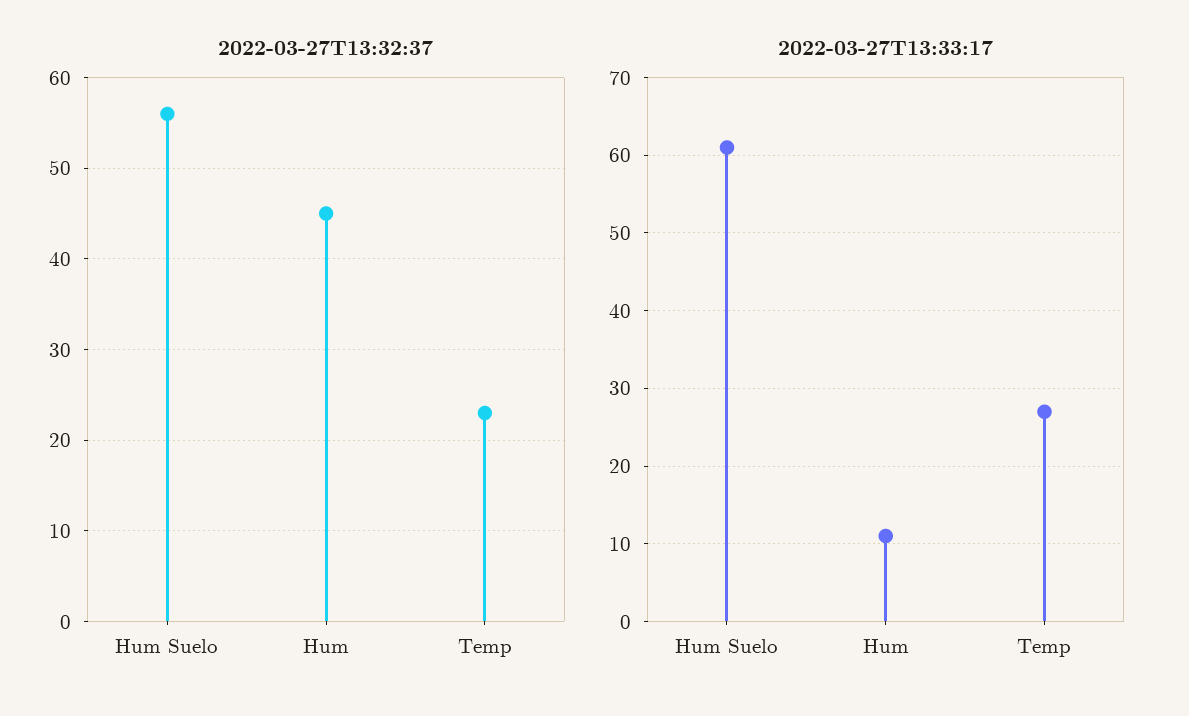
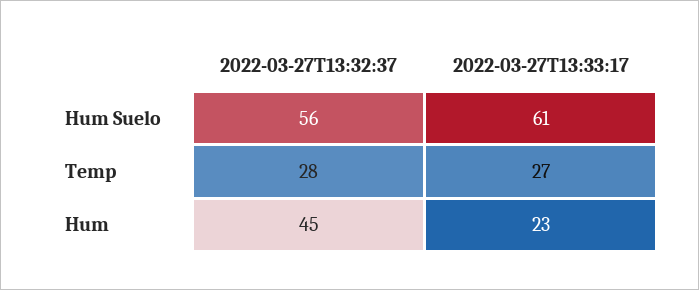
2022-03-27T13:32:37, Temp: 23 -> 28
2022-03-27T13:33:17, Hum: 11 -> 23

